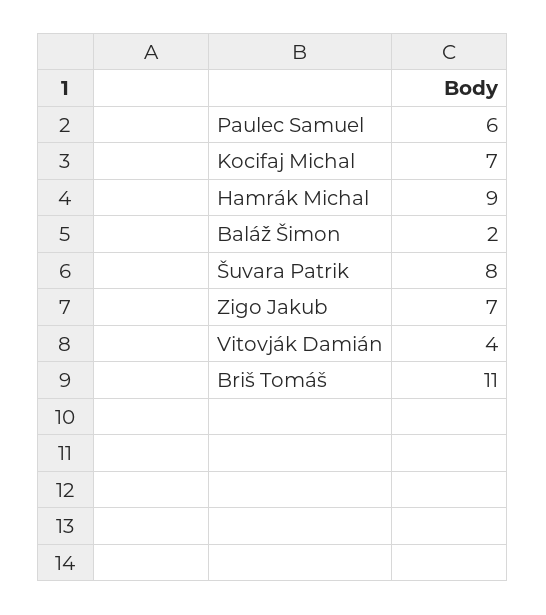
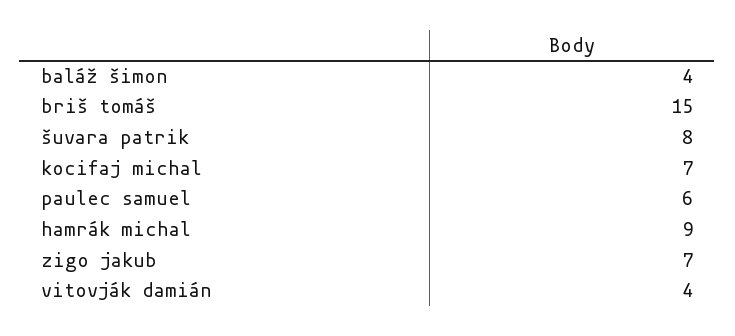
Baláž Šimon: 2 -> 4
Briš Tomáš: 11 -> 15

